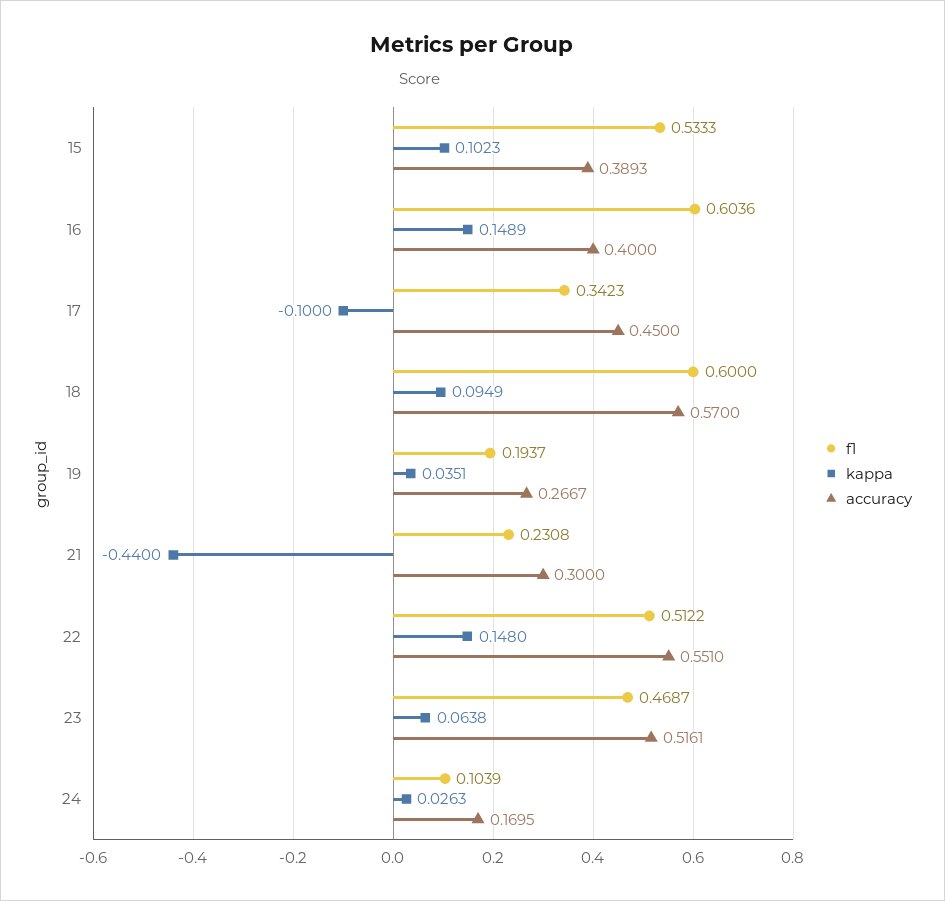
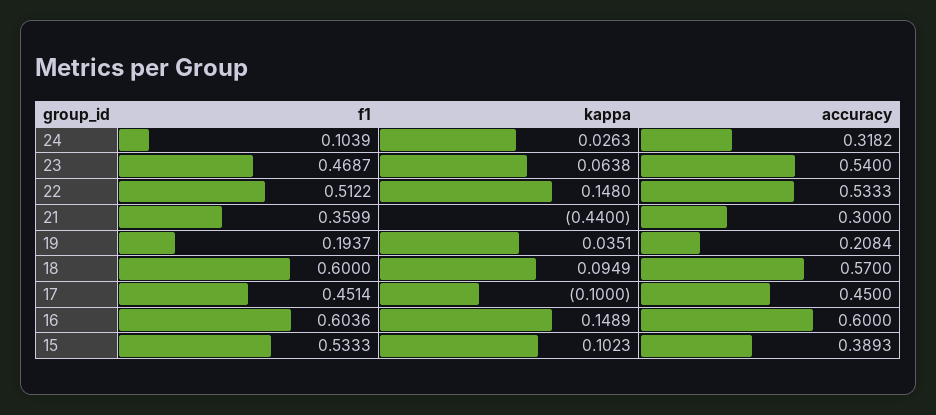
accuracy, 16: 0.4 -> 0.6
f1, 17: 0.3423 -> 0.4514
accuracy, 19: 0.2667 -> 0.2084
f1, 21: 0.2308 -> 0.3599
accuracy, 22: 0.551 -> 0.5333
accuracy, 23: 0.5161 -> 0.54
accuracy, 24: 0.1695 -> 0.3182

